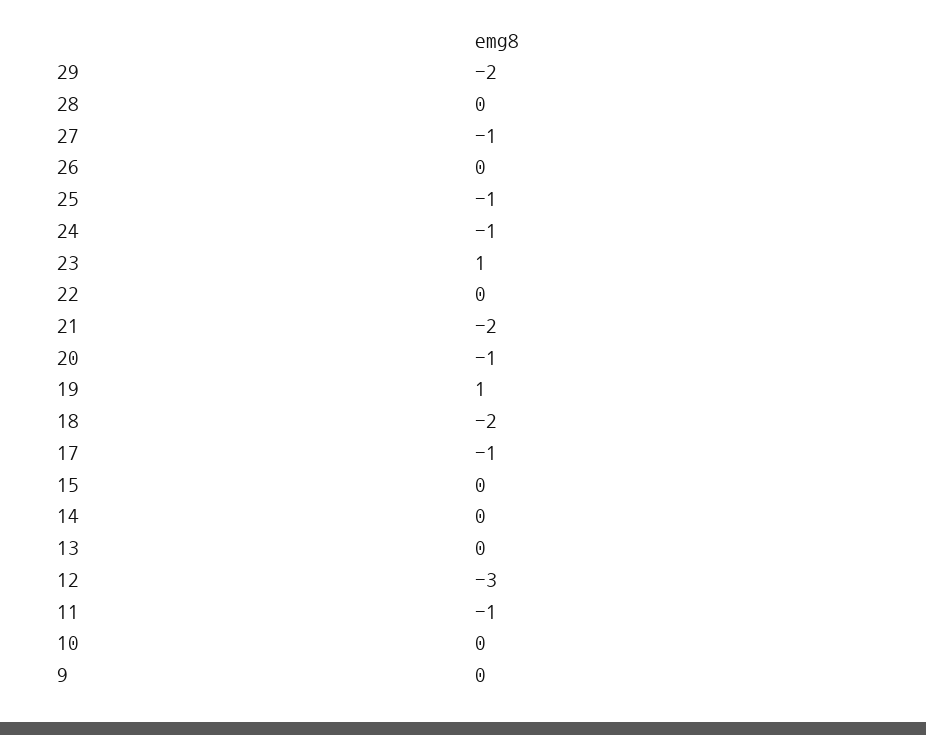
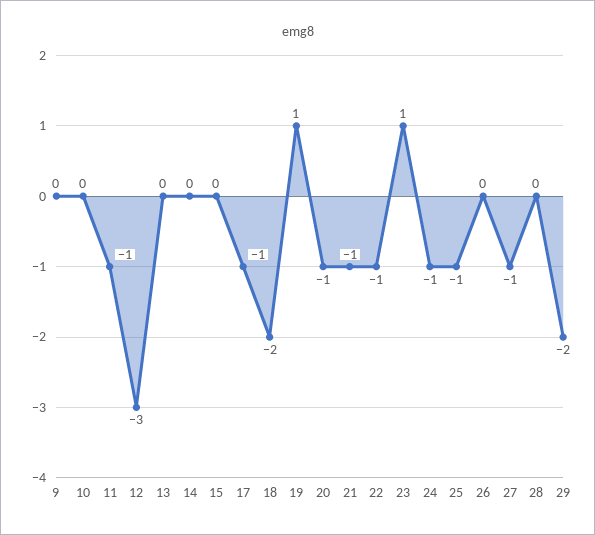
22: 0 -> -1
21: -2 -> -1

